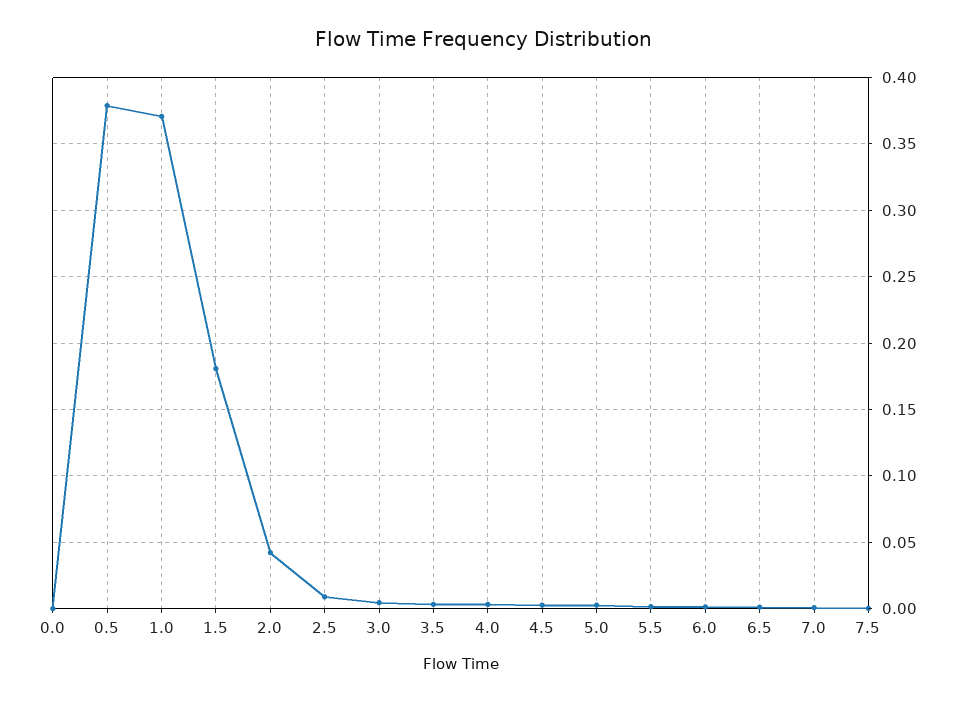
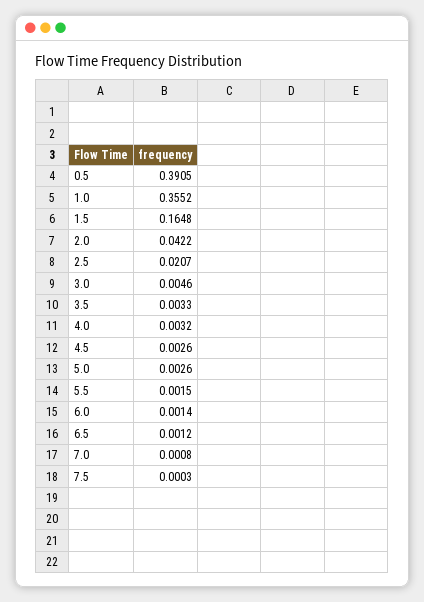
0.0: 0 -> none
0.5: 0.38 -> 0.3905
1.0: 0.37 -> 0.3552
1.5: 0.18 -> 0.1648
2.5: 0.01 -> 0.0207

